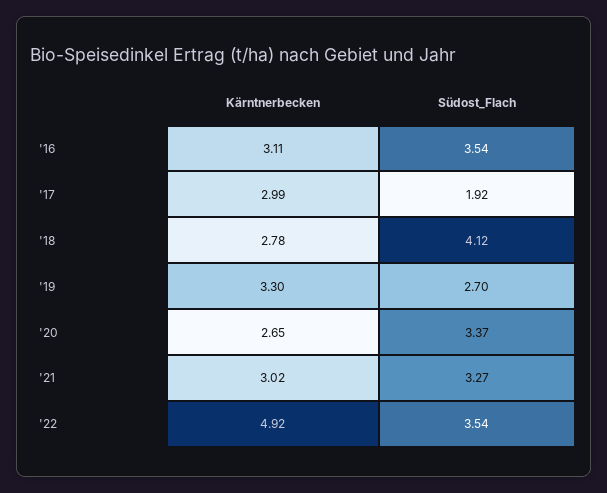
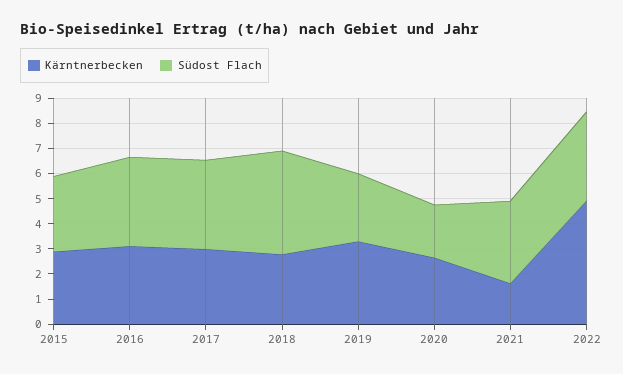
Südost_Flach, '17: 1.92 -> 3.5
Südost_Flach, '20: 3.37 -> 2
Kärntnerbecken, '21: 3.02 -> 1.5
Kärntnerbecken, 2015: none -> 3
Südost_Flach, 2015: none -> 3

